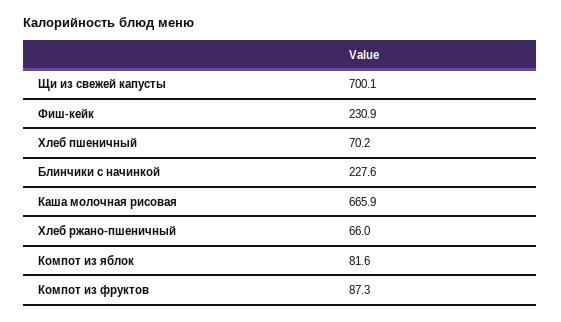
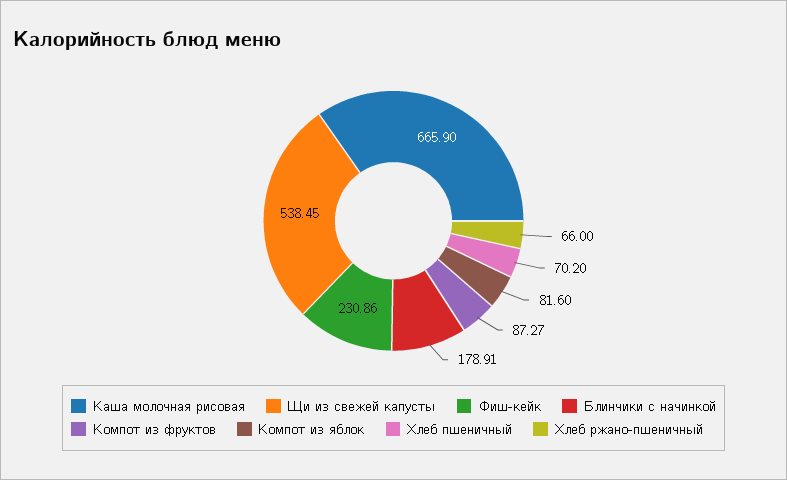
Щи из свежей капусты: 700.1 -> 538.45
Блинчики с начинкой: 227.6 -> 178.91

